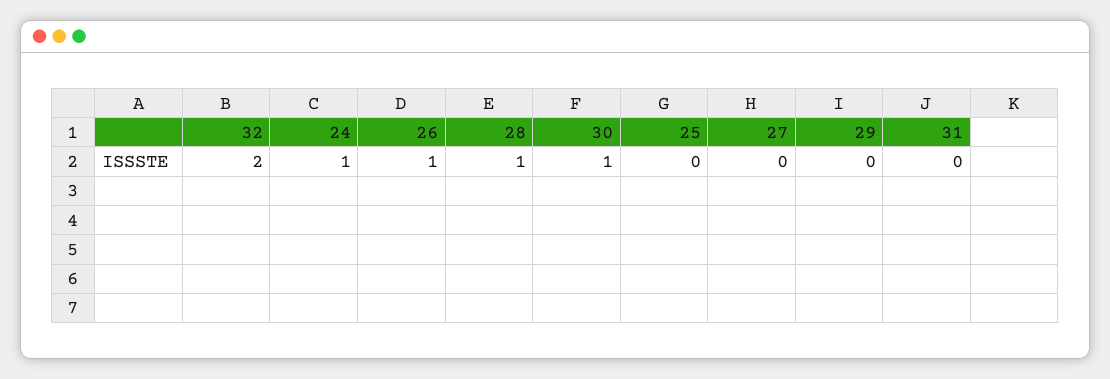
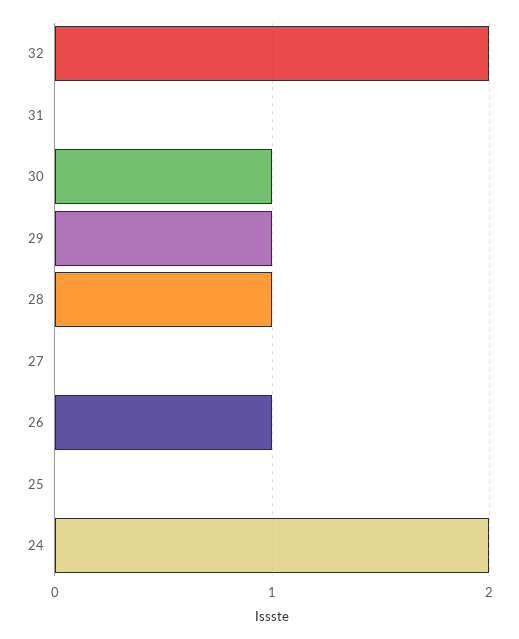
24: 1 -> 2
29: 0 -> 1

